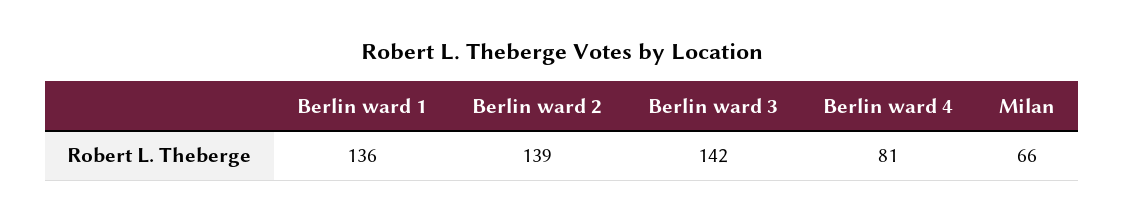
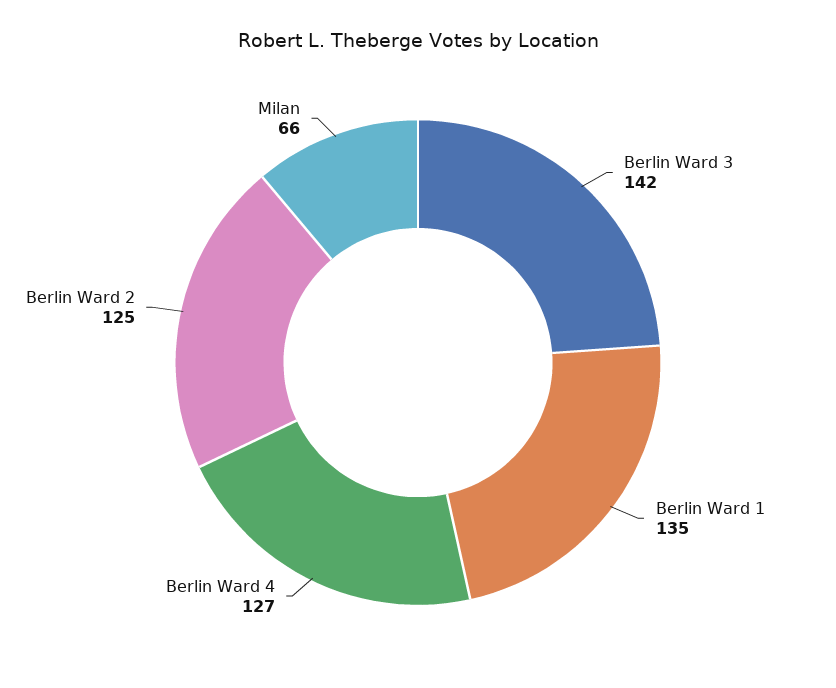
Berlin ward 1: 136 -> 135
Berlin ward 2: 139 -> 125
Berlin ward 4: 81 -> 127

